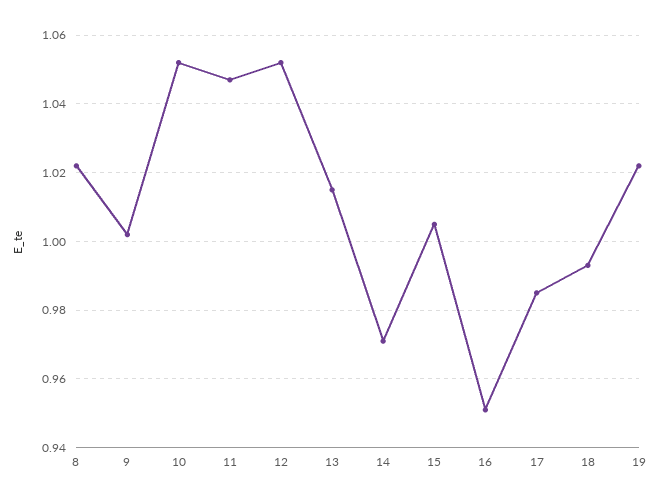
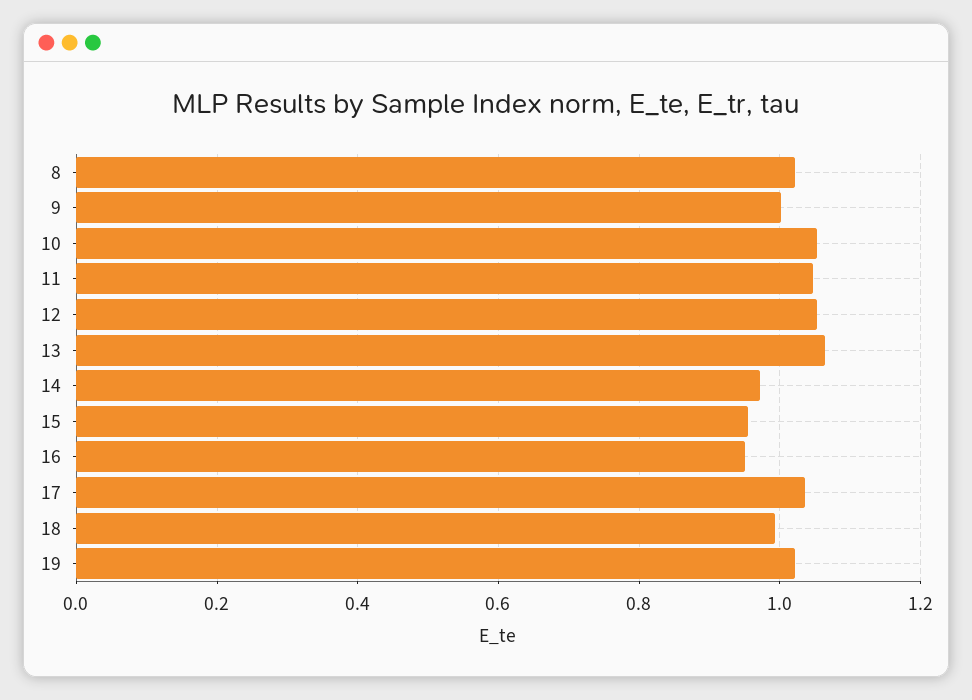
13: 1.015 -> 1.06
15: 1.005 -> 0.96
17: 0.985 -> 1.04

